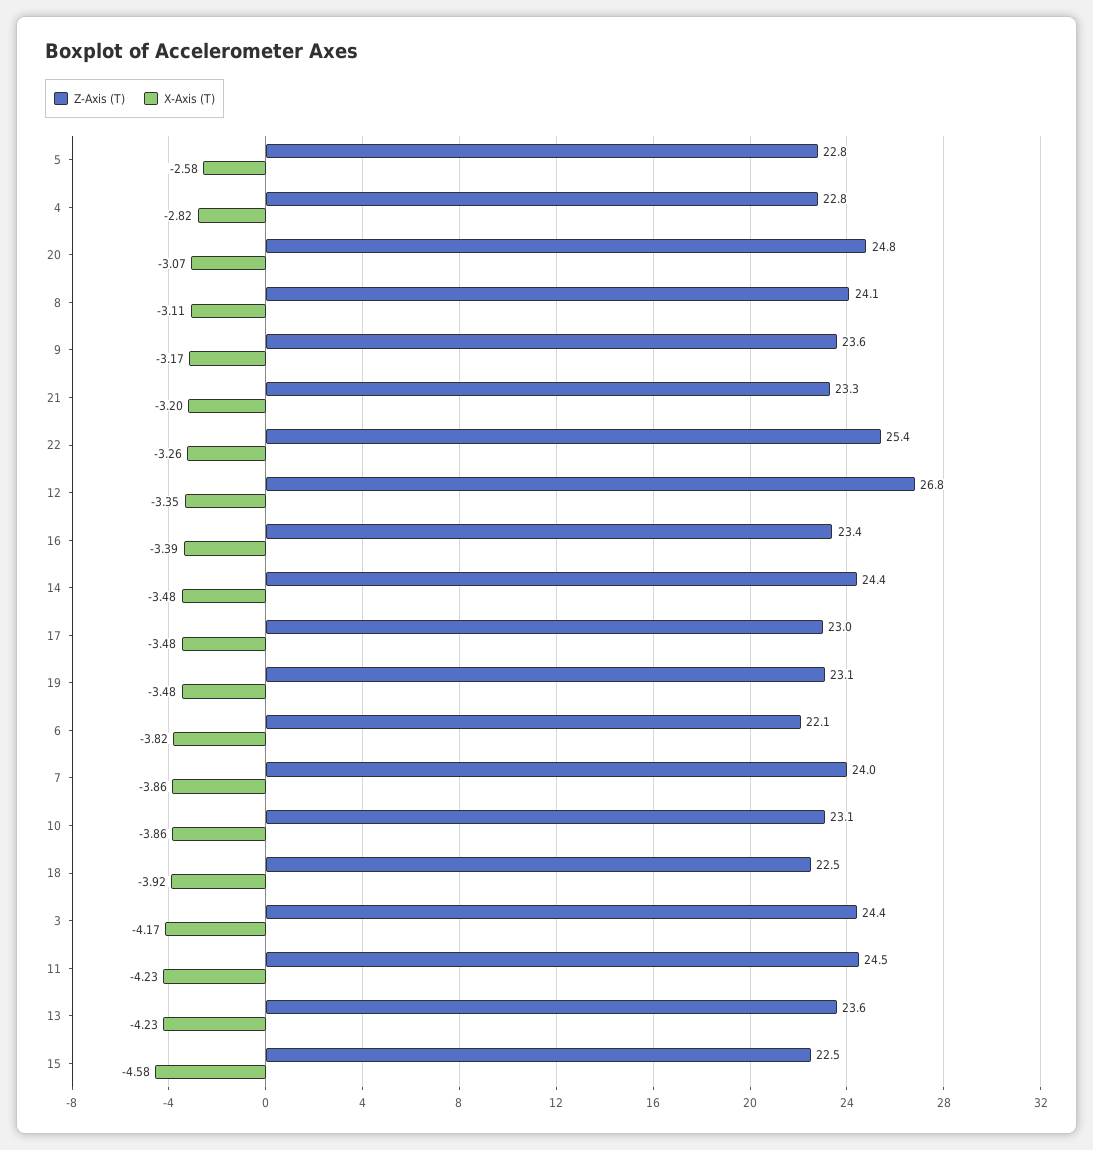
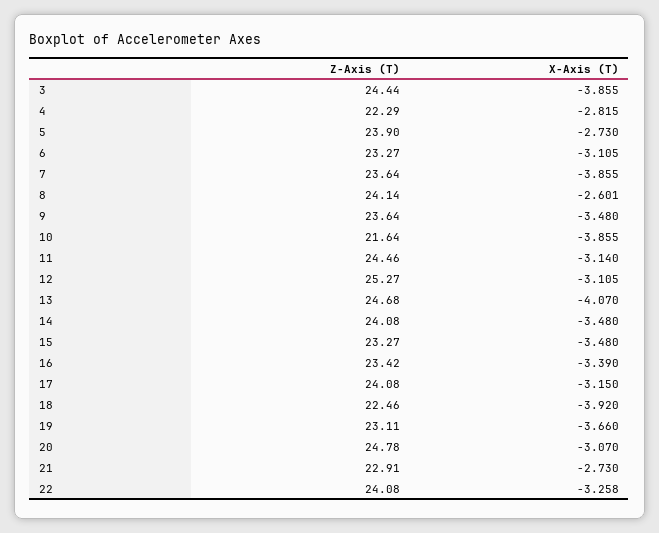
Z-Axis (T), 5: 22.8 -> 23.9
X-Axis (T), 5: -2.58 -> -2.73
Z-Axis (T), 4: 22.8 -> 22.29
X-Axis (T), 8: -3.11 -> -2.601
X-Axis (T), 9: -3.17 -> -3.48
Z-Axis (T), 21: 23.3 -> 22.91
X-Axis (T), 21: -3.2 -> -2.73
Z-Axis (T), 22: 25.4 -> 24.08
Z-Axis (T), 12: 26.8 -> 25.27
X-Axis (T), 12: -3.35 -> -3.105
Z-Axis (T), 14: 24.4 -> 24.08
Z-Axis (T), 17: 23 -> 24.08
X-Axis (T), 17: -3.48 -> -3.15
X-Axis (T), 19: -3.48 -> -3.66
Z-Axis (T), 6: 22.1 -> 23.27
X-Axis (T), 6: -3.82 -> -3.105
Z-Axis (T), 7: 24 -> 23.64
Z-Axis (T), 10: 23.1 -> 21.64
X-Axis (T), 3: -4.17 -> -3.855
X-Axis (T), 11: -4.23 -> -3.14
Z-Axis (T), 13: 23.6 -> 24.68
X-Axis (T), 13: -4.23 -> -4.07
Z-Axis (T), 15: 22.5 -> 23.27
X-Axis (T), 15: -4.58 -> -3.48

